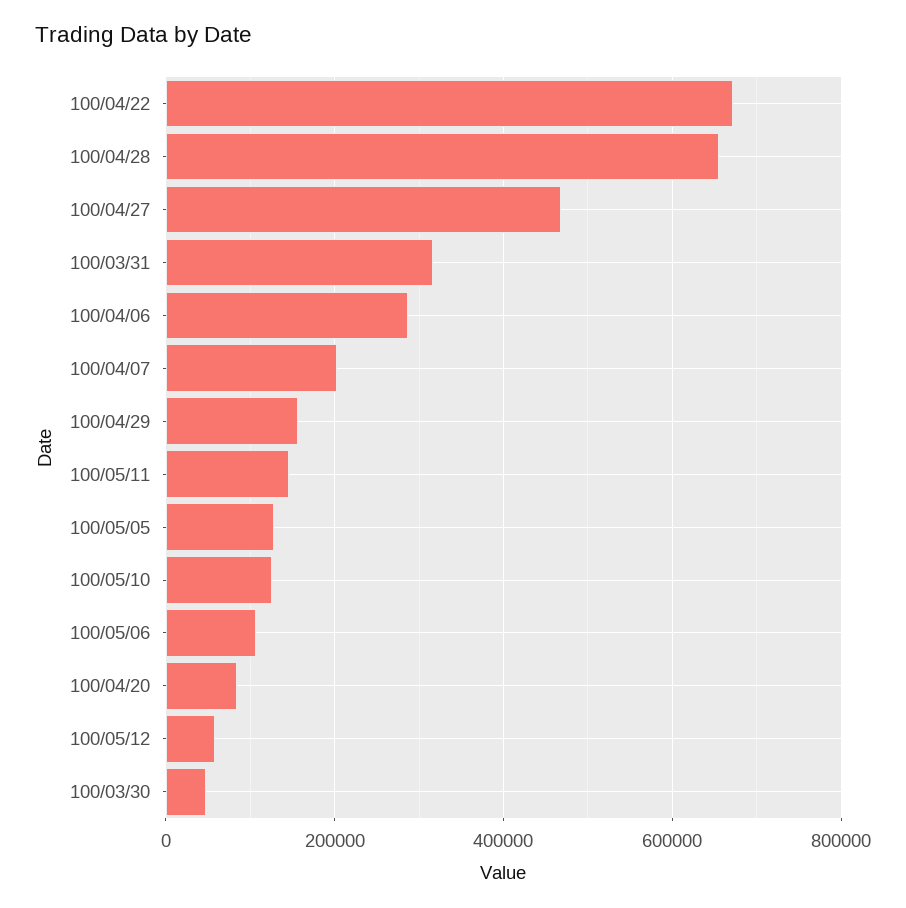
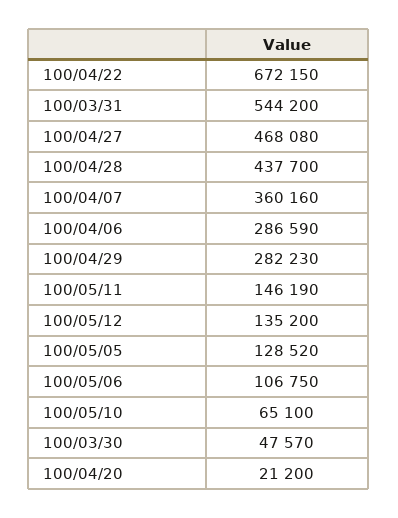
100/04/28: 660000 -> 437700
100/03/31: 320000 -> 544200
100/04/07: 200000 -> 360160
100/04/29: 160000 -> 282230
100/05/10: 120000 -> 65100
100/04/20: 80000 -> 21200
100/05/12: 60000 -> 135200

